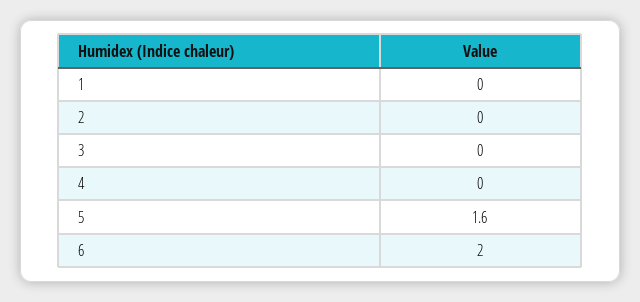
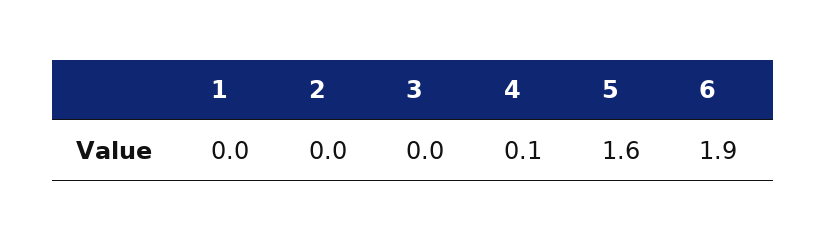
4: 0 -> 0.1
6: 2 -> 1.9

